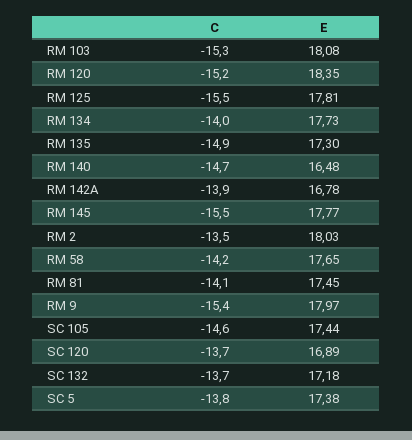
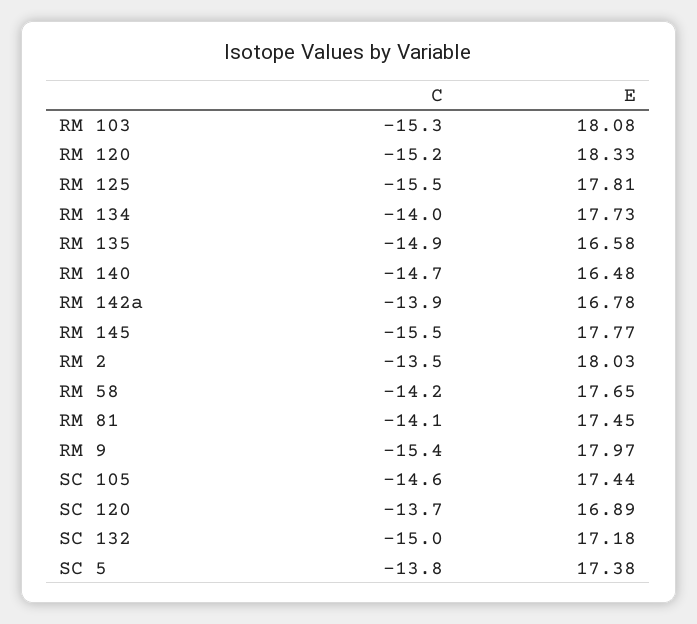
E, RM 120: 18.35 -> 18.33
E, RM 135: 17.3 -> 16.58
C, SC 132: -13.7 -> -15

